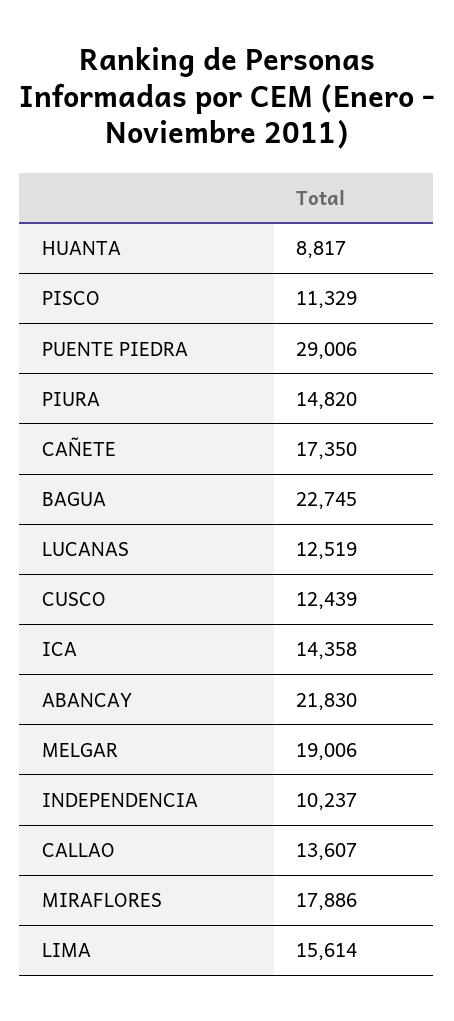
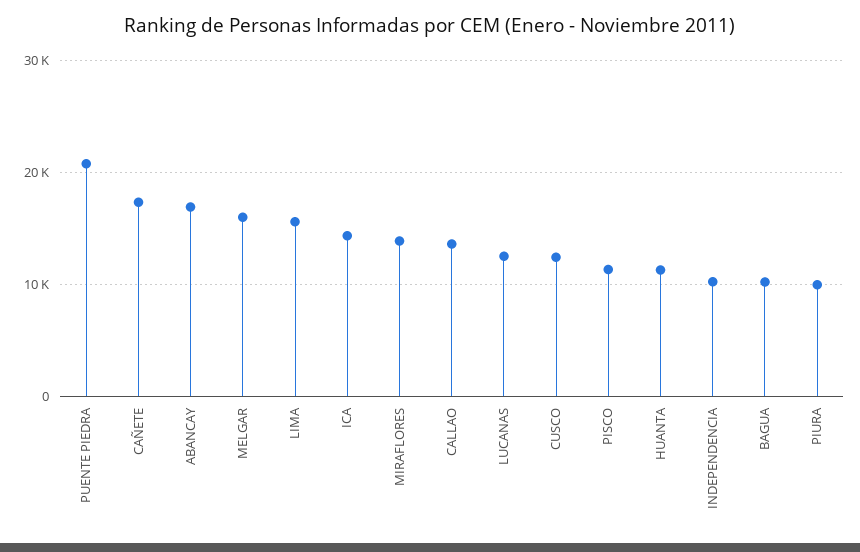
HUANTA: 8817 -> 11000
PUENTE PIEDRA: 29006 -> 21000
PIURA: 14820 -> 10000
BAGUA: 22745 -> 10000
ABANCAY: 21830 -> 17000
MELGAR: 19006 -> 16000
MIRAFLORES: 17886 -> 14000

